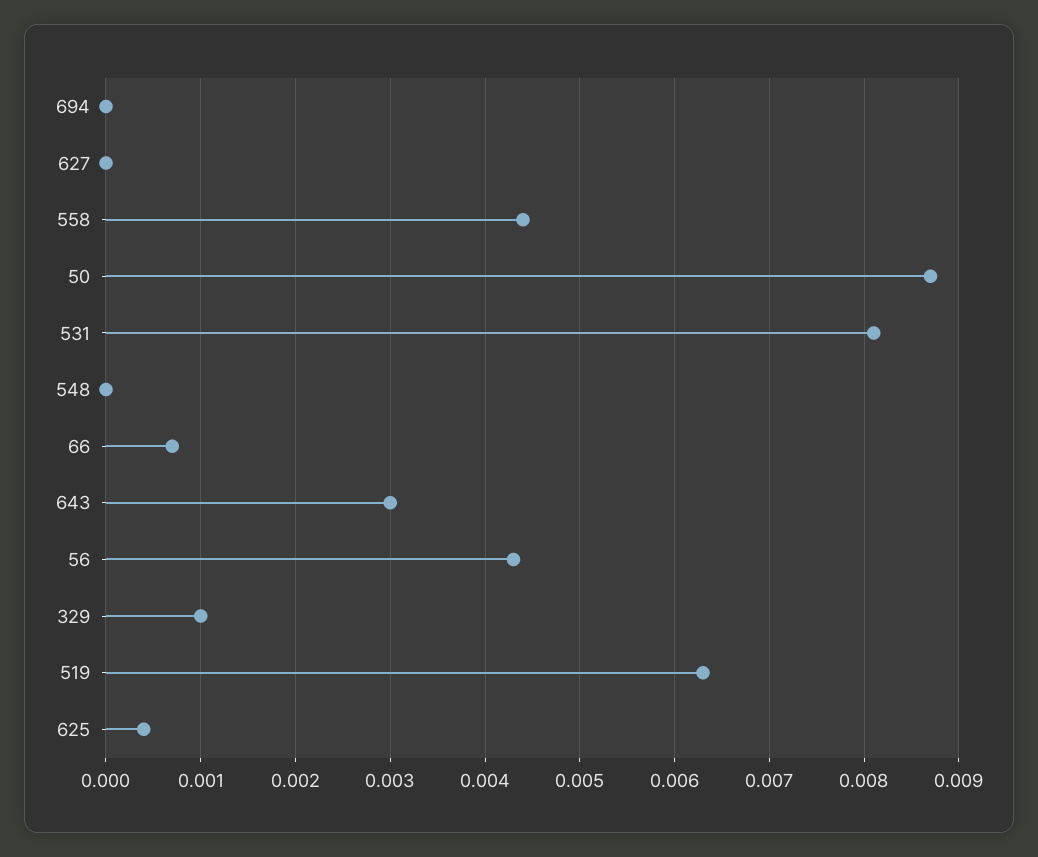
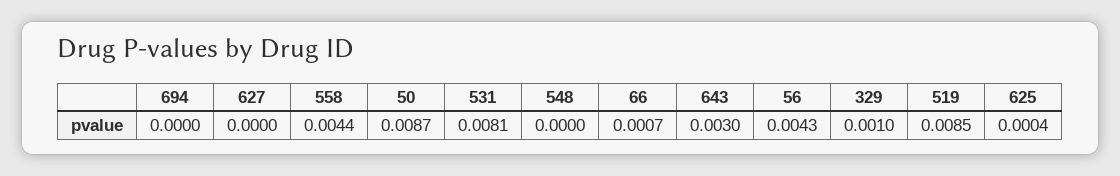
519: 0.0063 -> 0.0085

